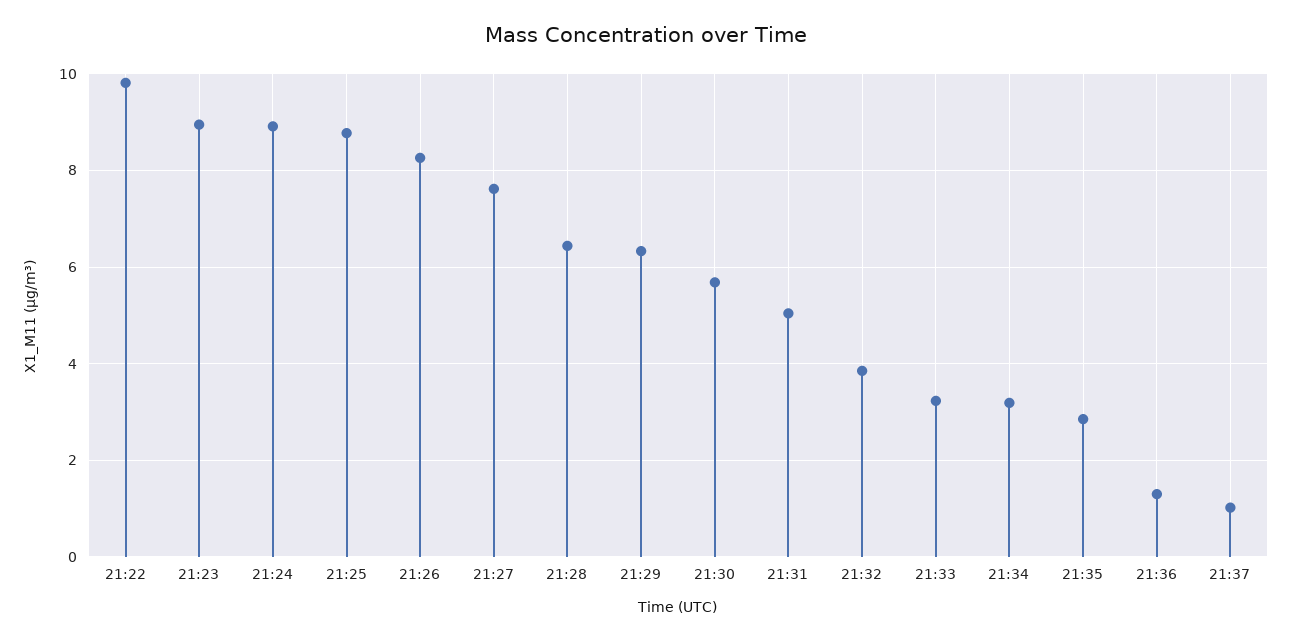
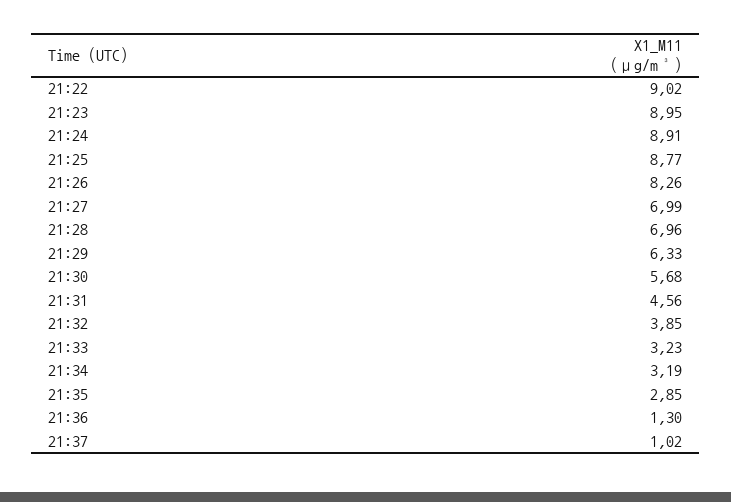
21:22: 9.8 -> 9.02
21:27: 7.6 -> 6.99
21:28: 6.4 -> 6.96
21:31: 5 -> 4.56

